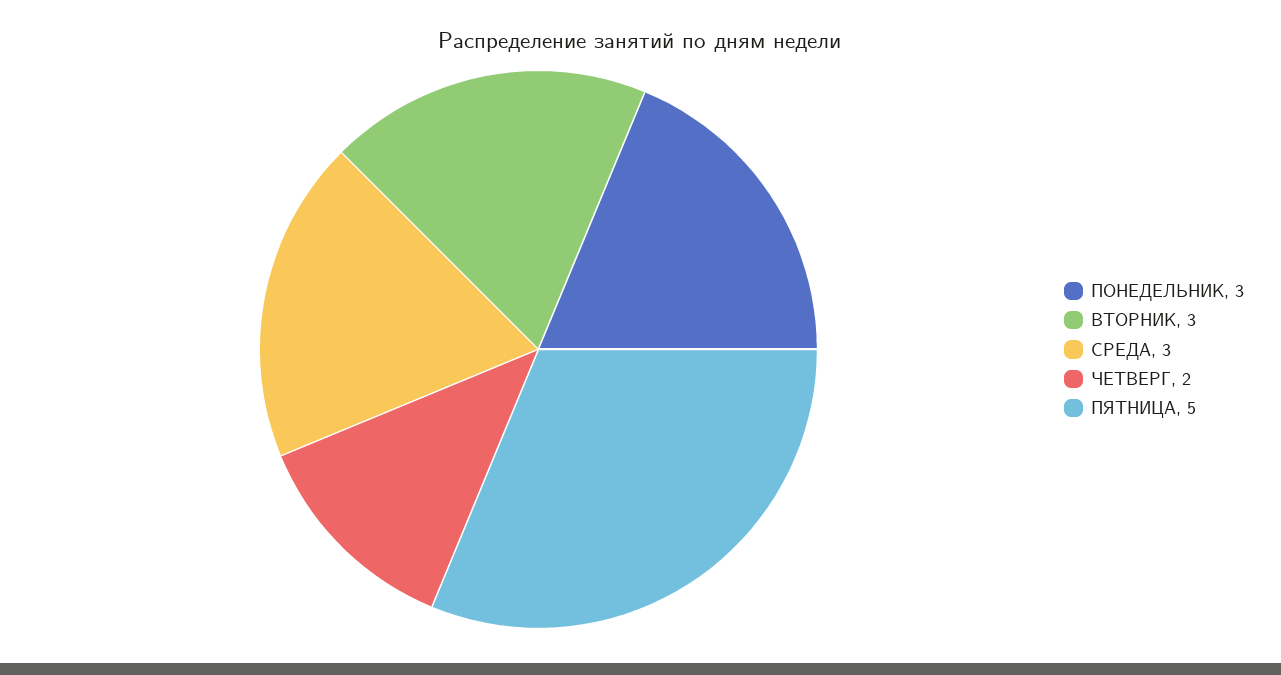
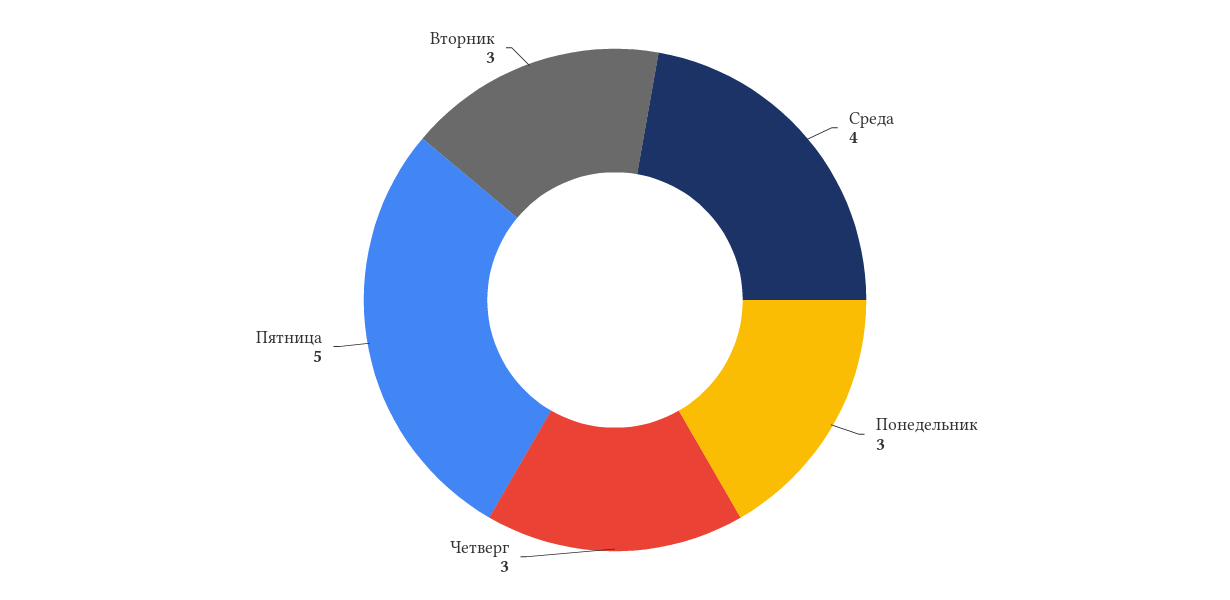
СРЕДА: 3 -> 4
ЧЕТВЕРГ: 2 -> 3

